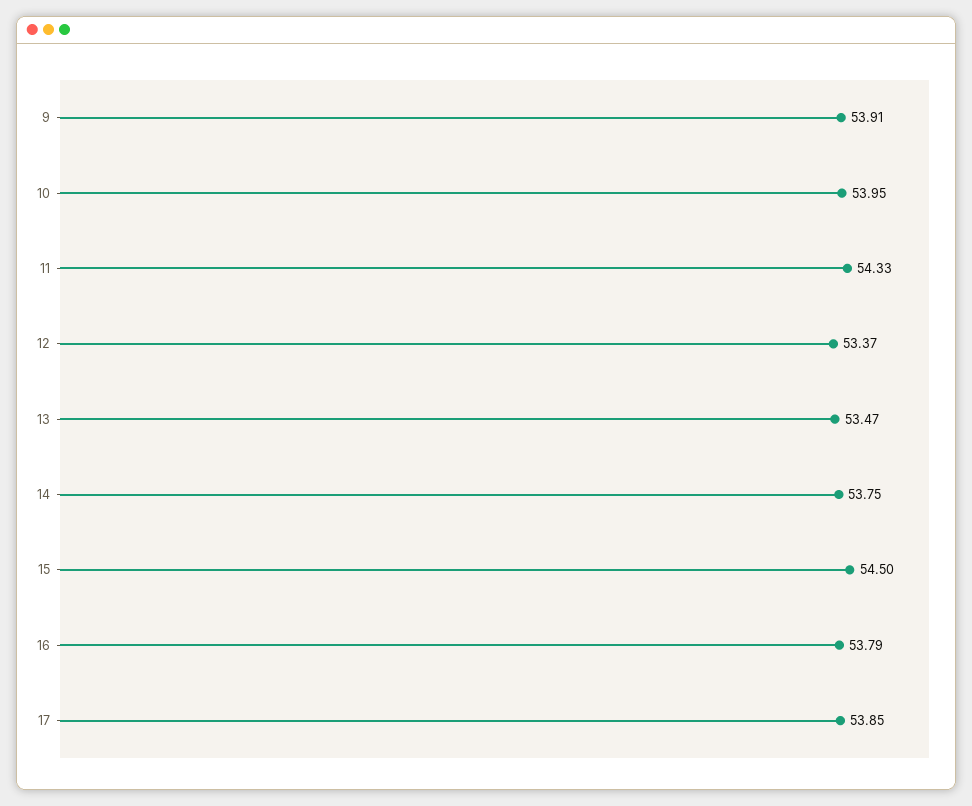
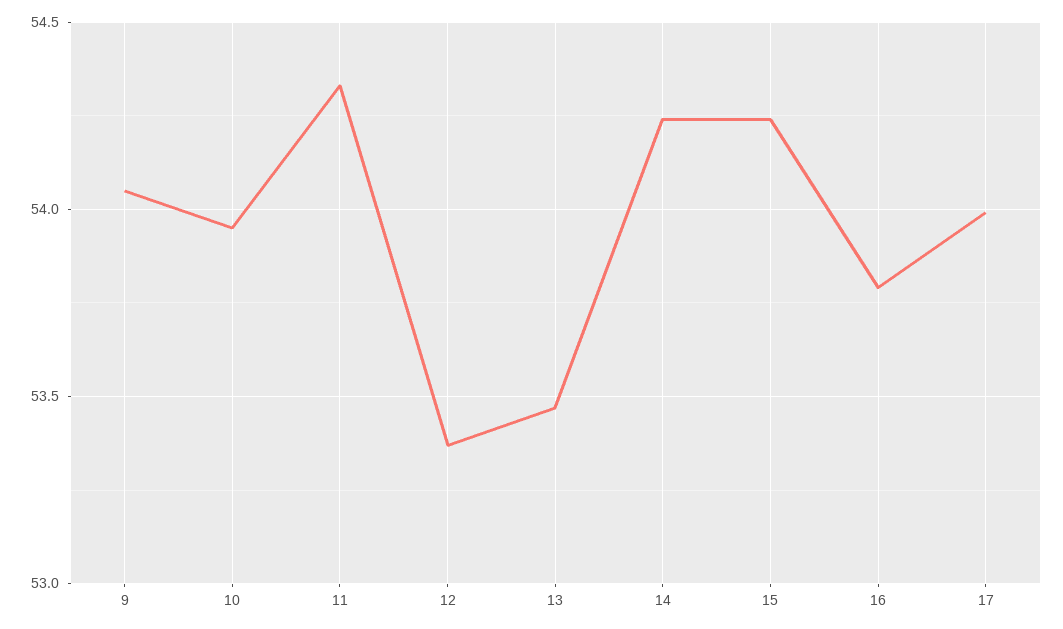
9: 53.91 -> 54.05
14: 53.75 -> 54.25
15: 54.5 -> 54.25
17: 53.85 -> 54

